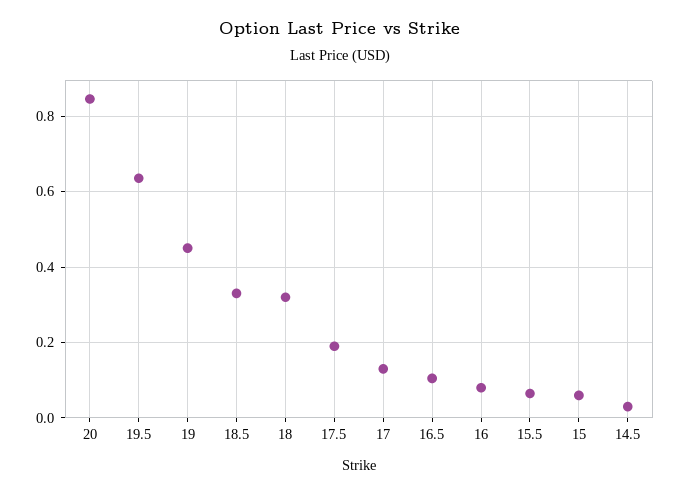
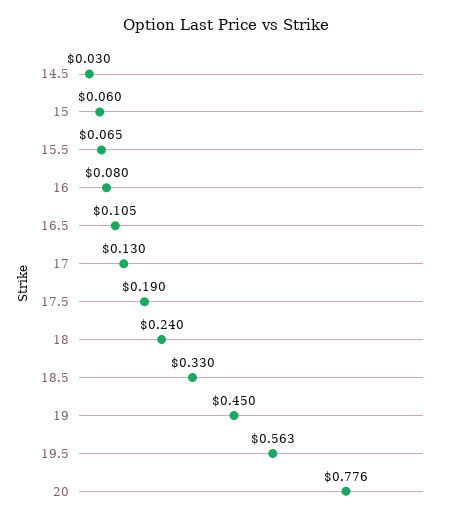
20: 0.84 -> 0.776
19.5: 0.64 -> 0.563
18: 0.32 -> 0.24

